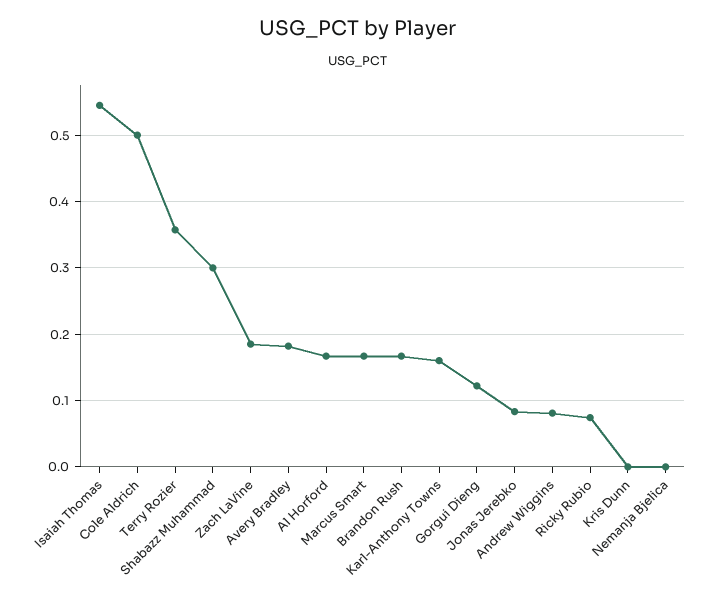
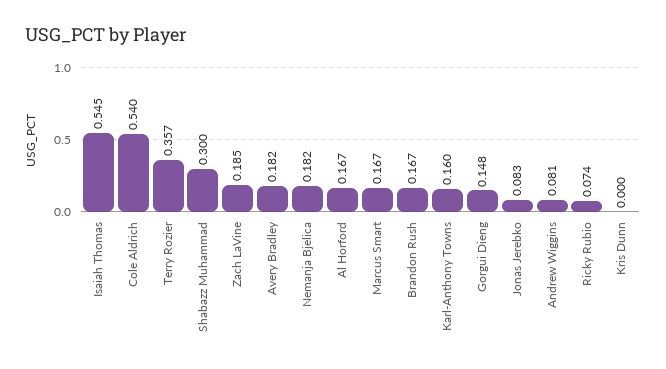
Cole Aldrich: 0.5 -> 0.54
Gorgui Dieng: 0.12 -> 0.148
Nemanja Bjelica: 0 -> 0.182

